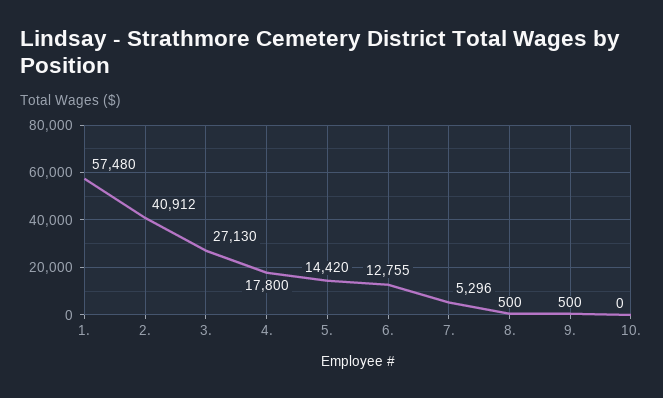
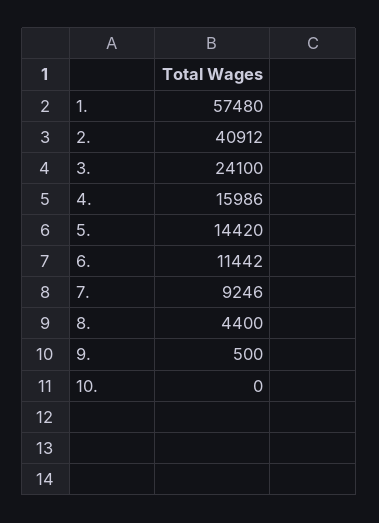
3.: 27130 -> 24100
4.: 17800 -> 15986
6.: 12755 -> 11442
7.: 5296 -> 9246
8.: 500 -> 4400

